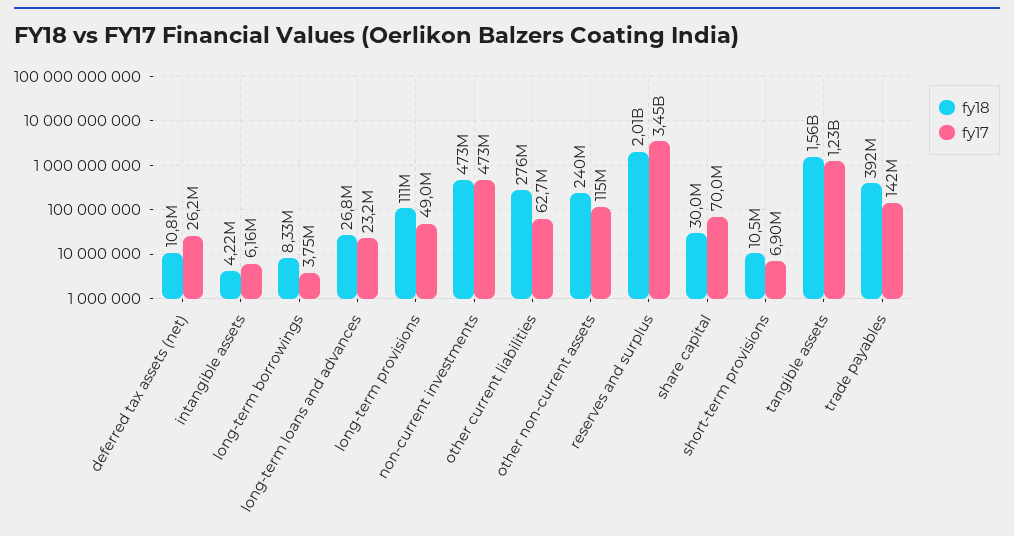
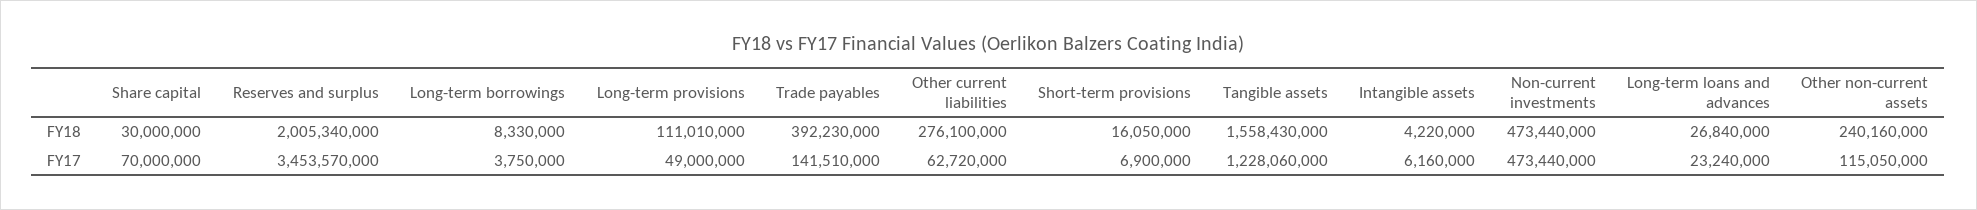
fy18, deferred tax assets (net): 10800000 -> none
fy17, deferred tax assets (net): 26200000 -> none
fy18, short-term provisions: 10500000 -> 16050000

